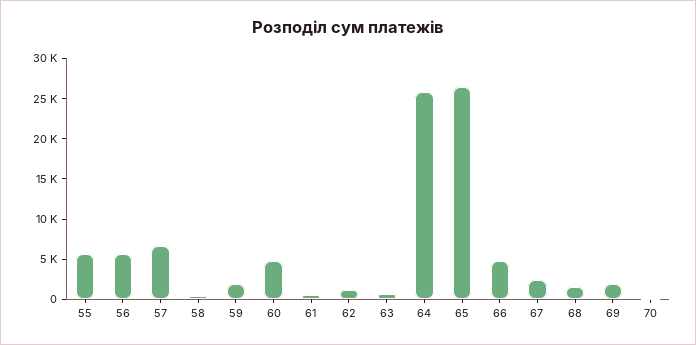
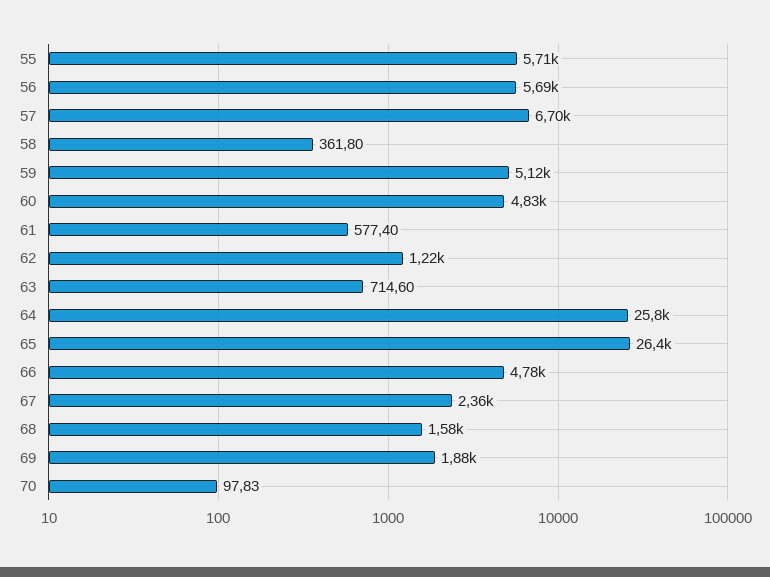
59: 2000 -> 5120

